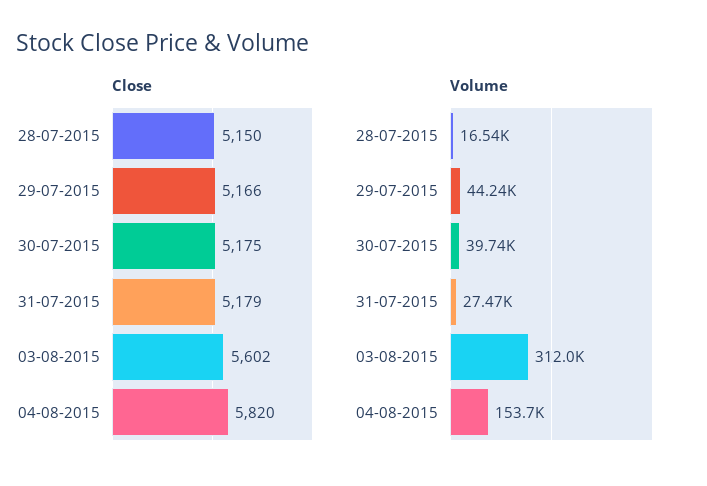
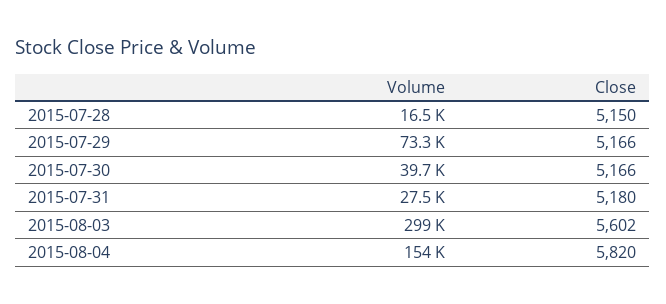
Close, 30-07-2015: 5175 -> 5166
Close, 31-07-2015: 5179 -> 5180
Volume, 29-07-2015: 44240 -> 73300
Volume, 03-08-2015: 312000 -> 299000

